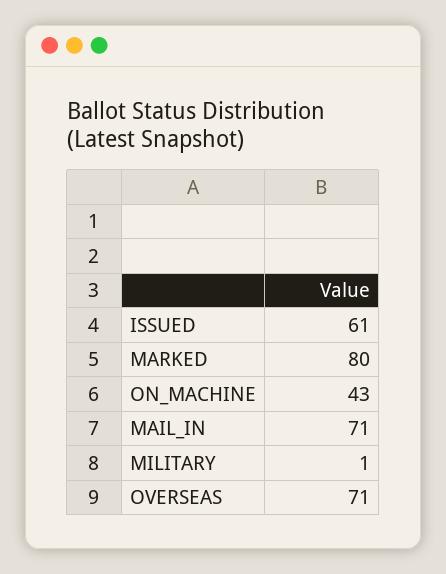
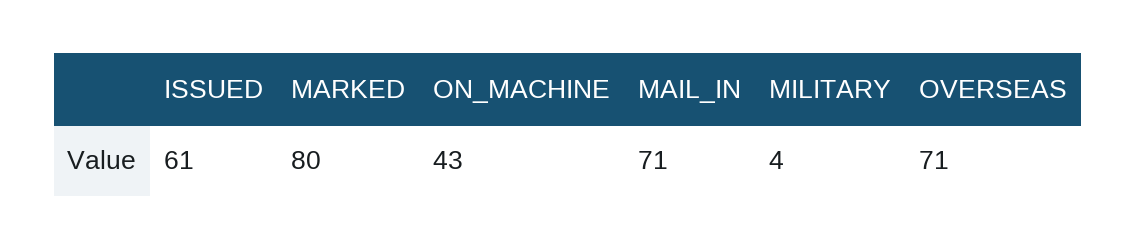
MILITARY: 1 -> 4

